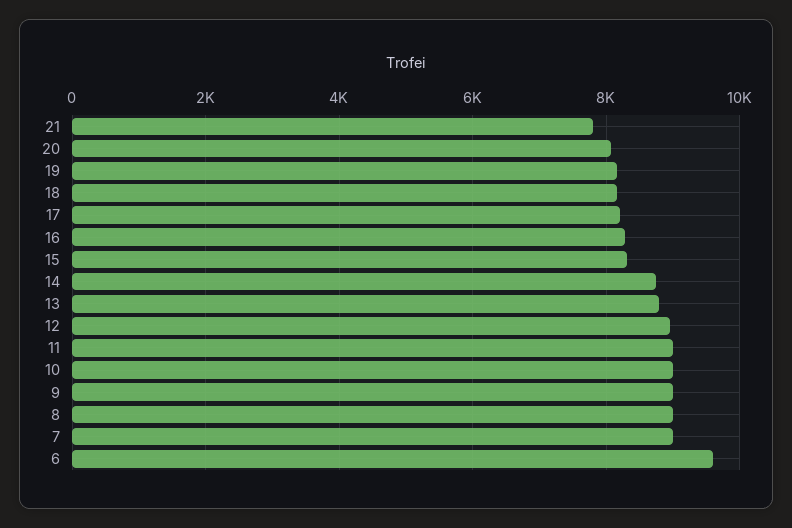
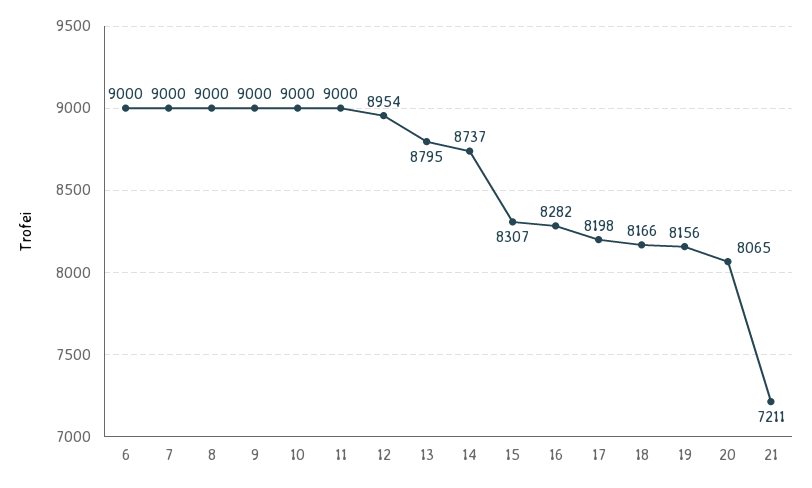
21: 7800 -> 7211
6: 9600 -> 9000

